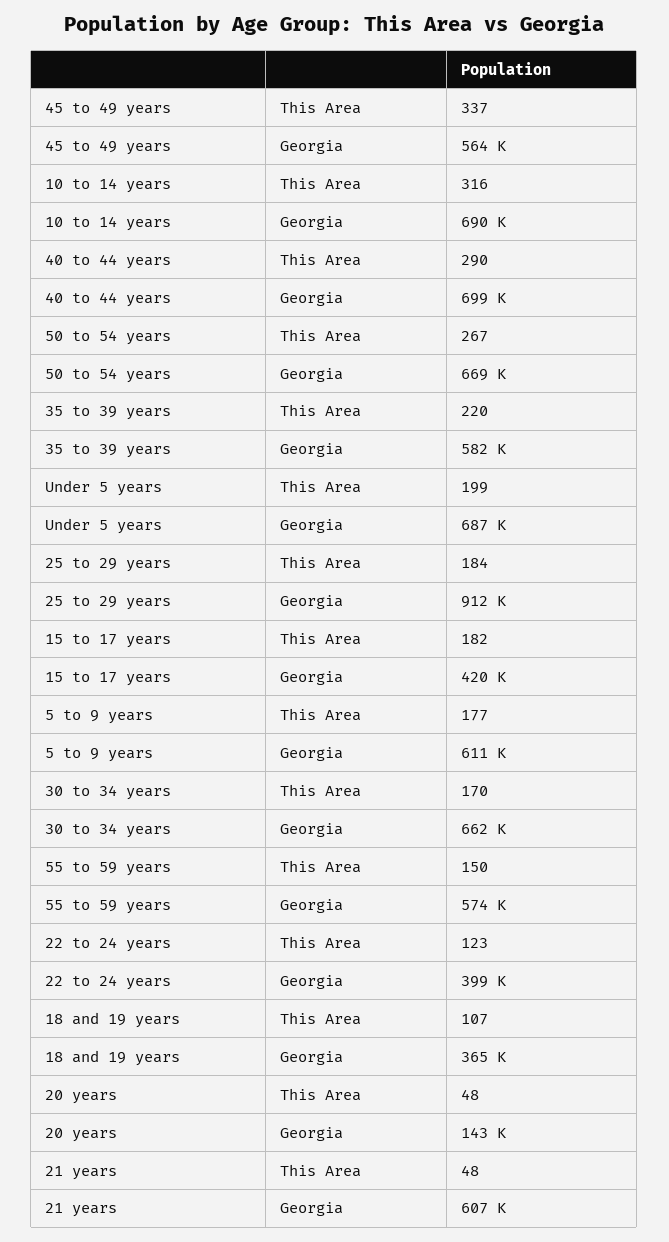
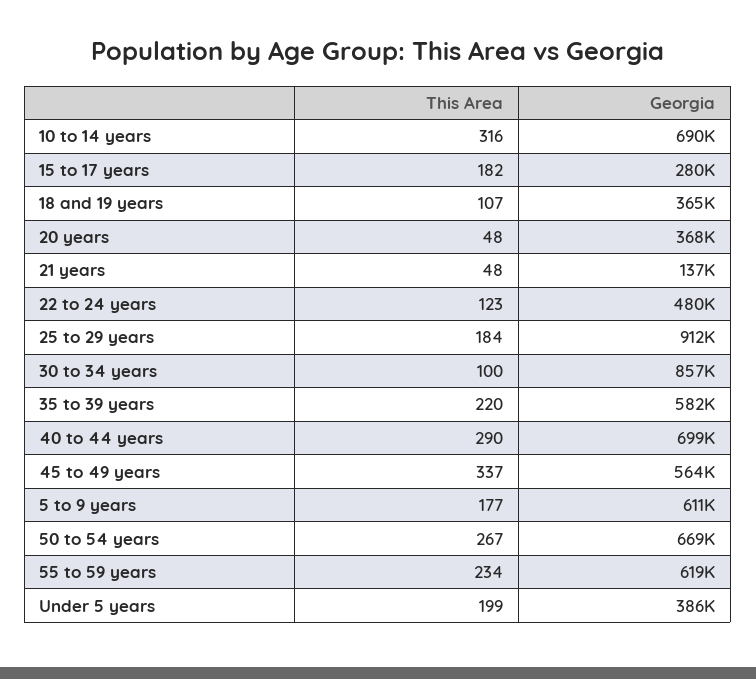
Under 5 years, Georgia: 687000 -> 386000
15 to 17 years, Georgia: 420000 -> 280000
30 to 34 years, This Area: 170 -> 100
30 to 34 years, Georgia: 662000 -> 857000
55 to 59 years, This Area: 150 -> 234
55 to 59 years, Georgia: 574000 -> 619000
22 to 24 years, Georgia: 399000 -> 480000
20 years, Georgia: 143000 -> 368000
21 years, Georgia: 607000 -> 137000

